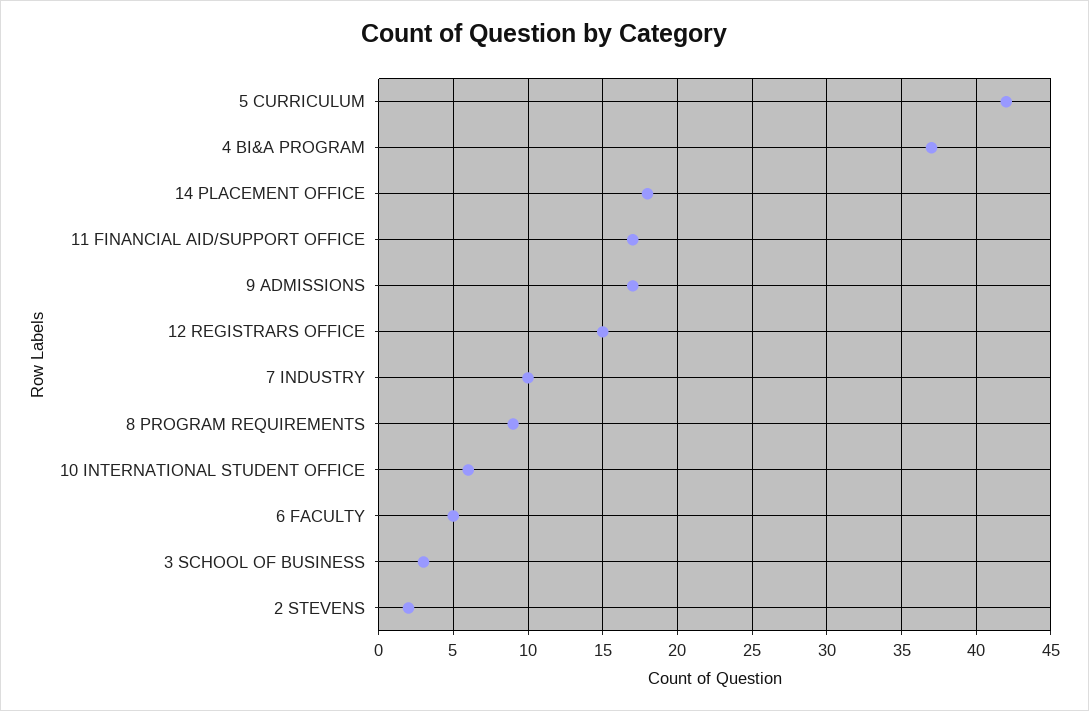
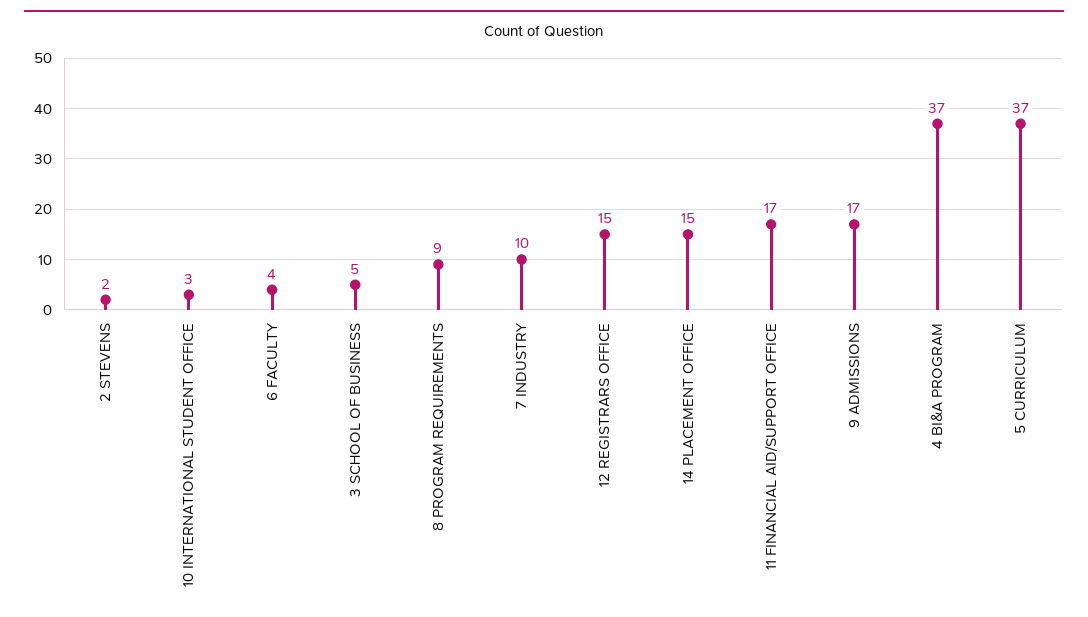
5 CURRICULUM: 42 -> 37
14 PLACEMENT OFFICE: 18 -> 15
10 INTERNATIONAL STUDENT OFFICE: 6 -> 3
6 FACULTY: 5 -> 4
3 SCHOOL OF BUSINESS: 3 -> 5

